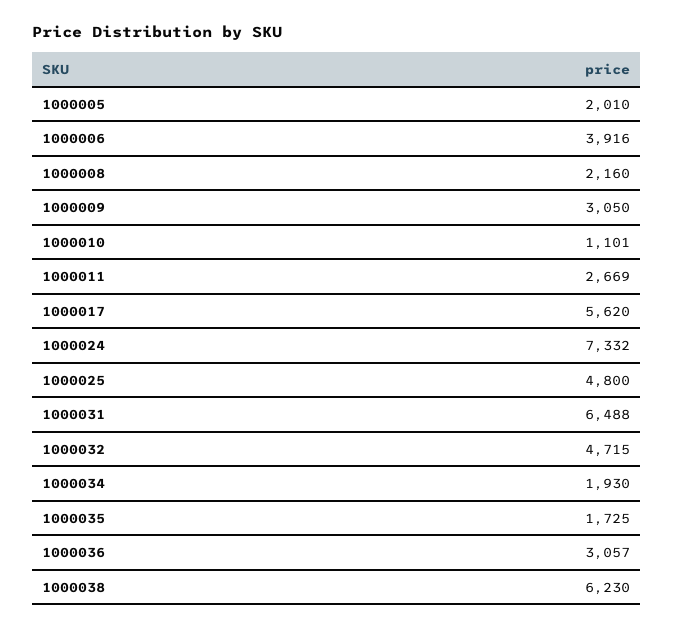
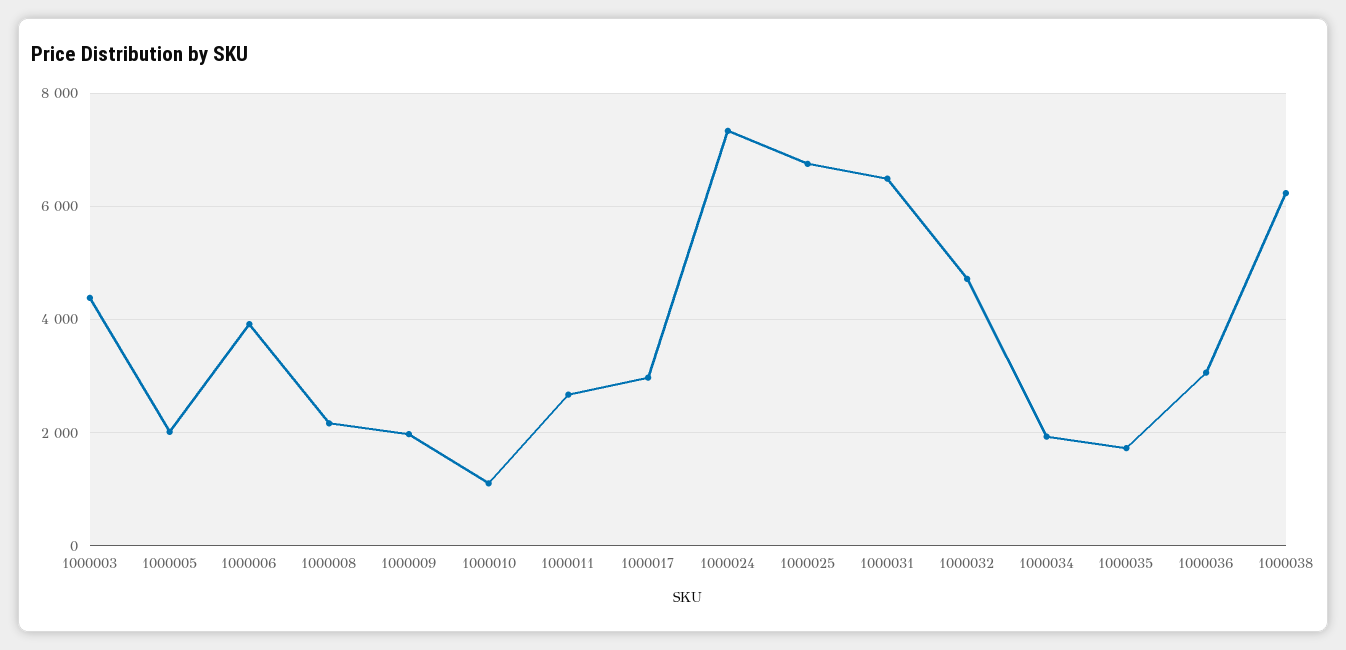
1000009: 3050 -> 2000
1000017: 5620 -> 3000
1000025: 4800 -> 6800
1000003: none -> 4400

